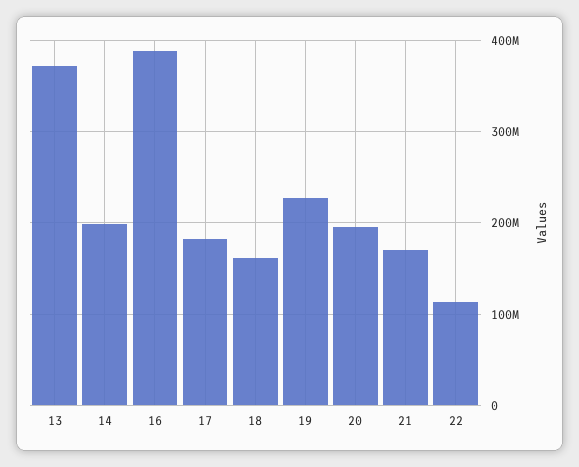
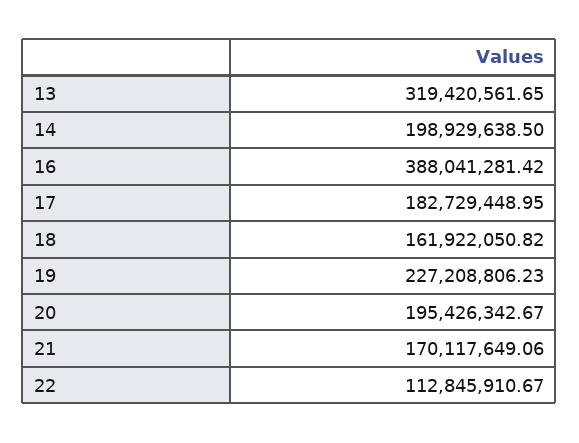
13: 370000000 -> 319420561.65

